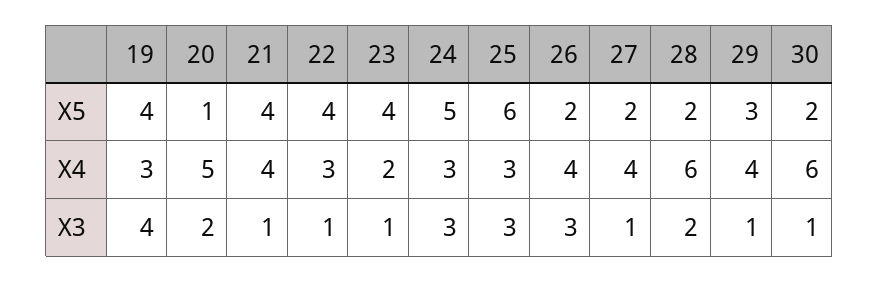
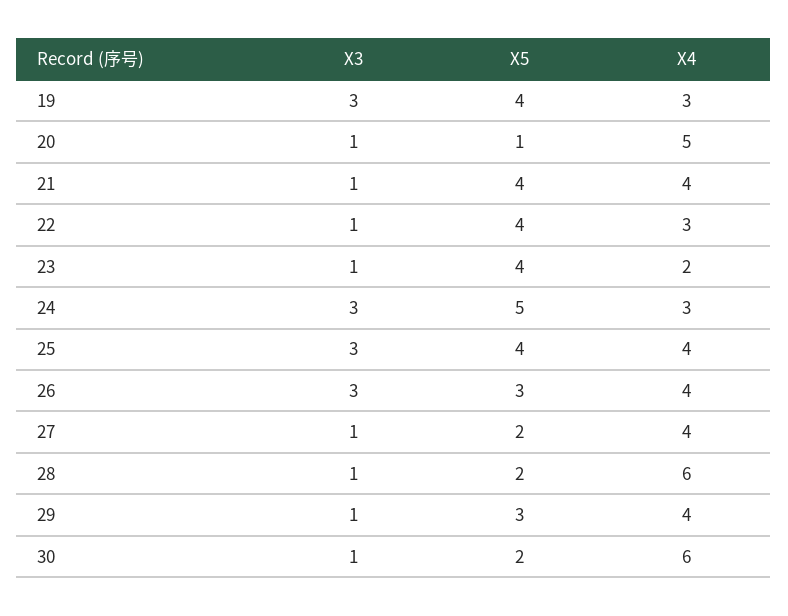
25, X5: 6 -> 4
26, X5: 2 -> 3
25, X4: 3 -> 4
19, X3: 4 -> 3
20, X3: 2 -> 1
28, X3: 2 -> 1

